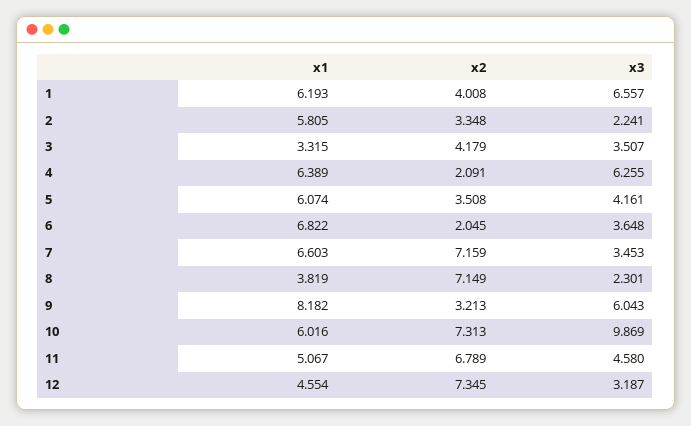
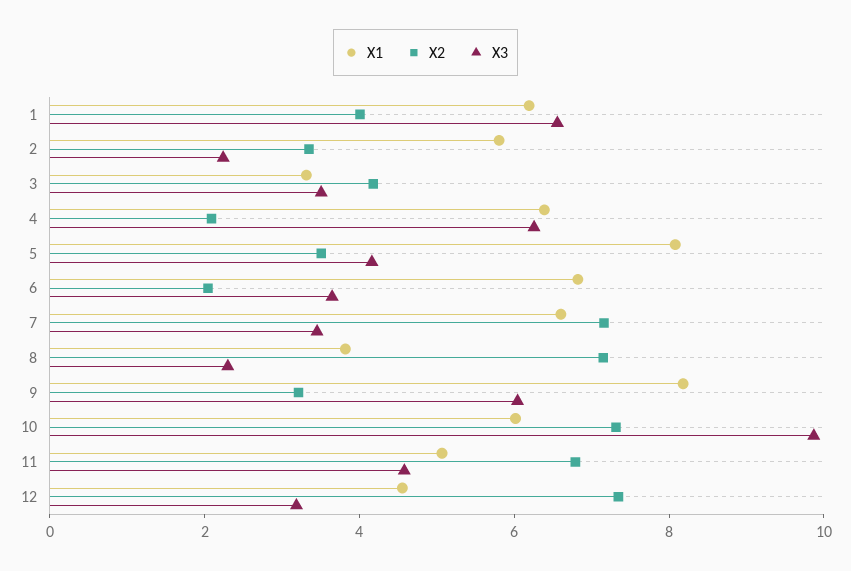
x1, 5: 6.074 -> 8

